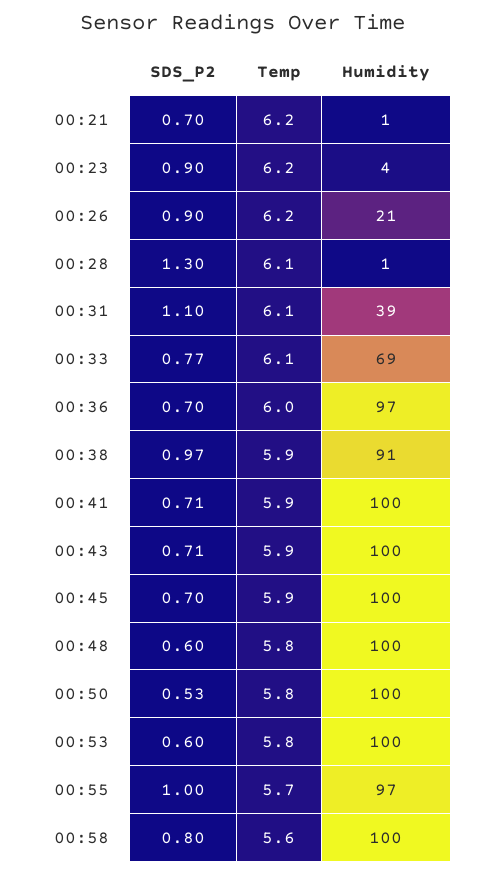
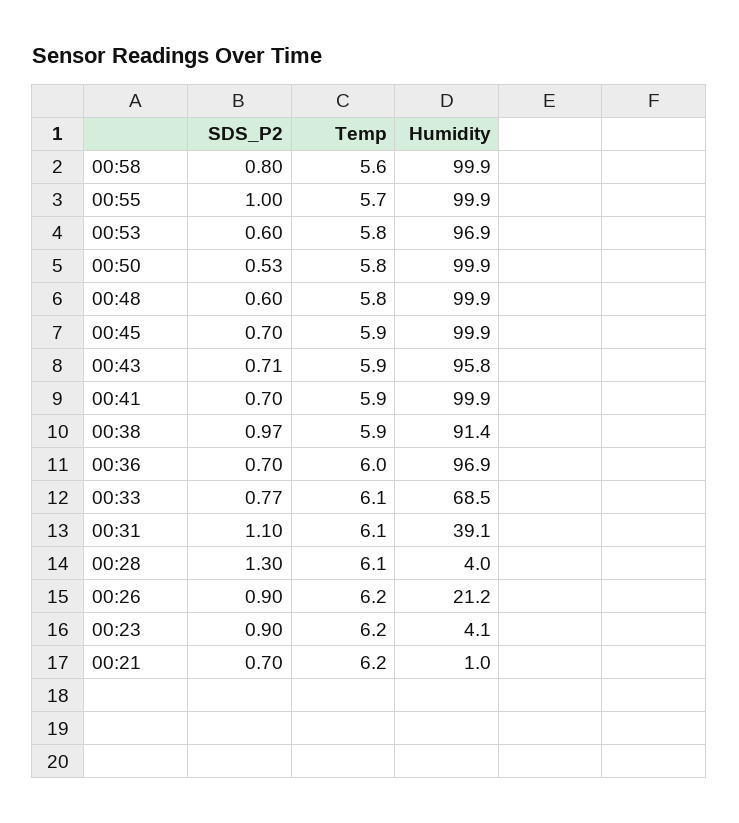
Humidity, 00:28: 1 -> 4
SDS_P2, 00:41: 0.71 -> 0.7
Humidity, 00:43: 100 -> 95.8
Humidity, 00:53: 100 -> 96.9
Humidity, 00:55: 97 -> 99.9

